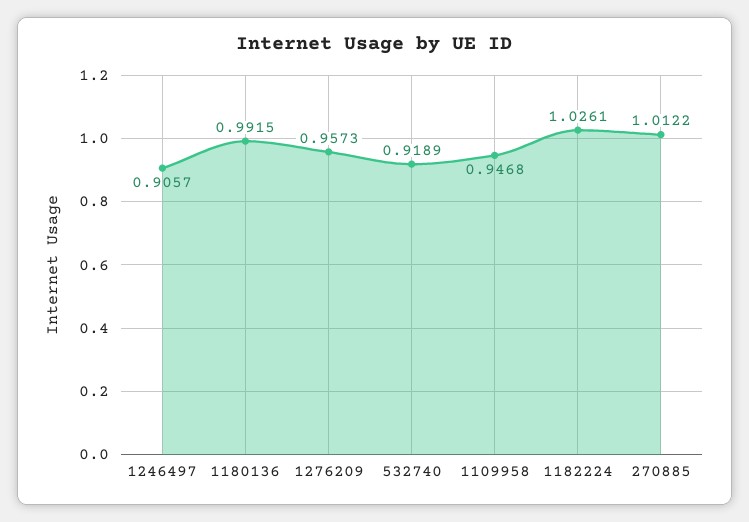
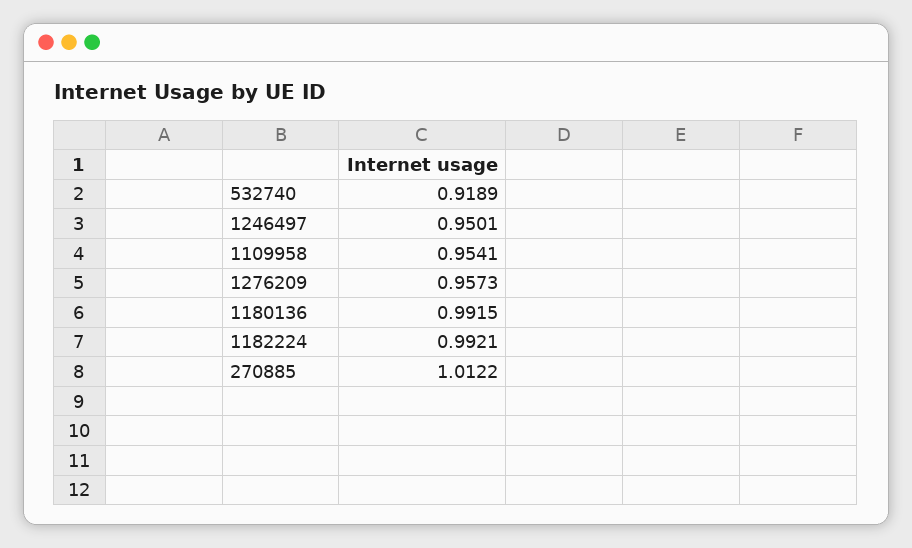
1246497: 0.9057 -> 0.9501
1109958: 0.9468 -> 0.9541
1182224: 1.0261 -> 0.9921

